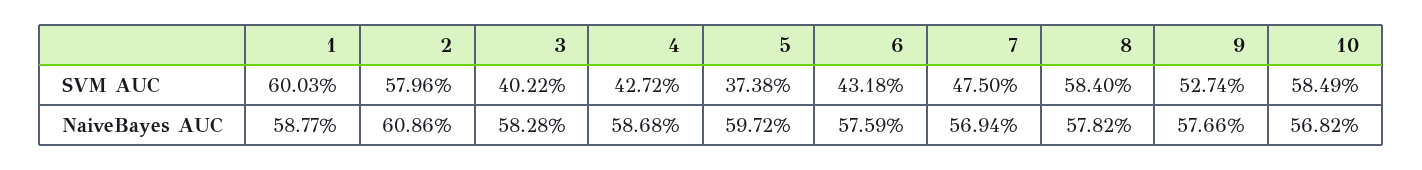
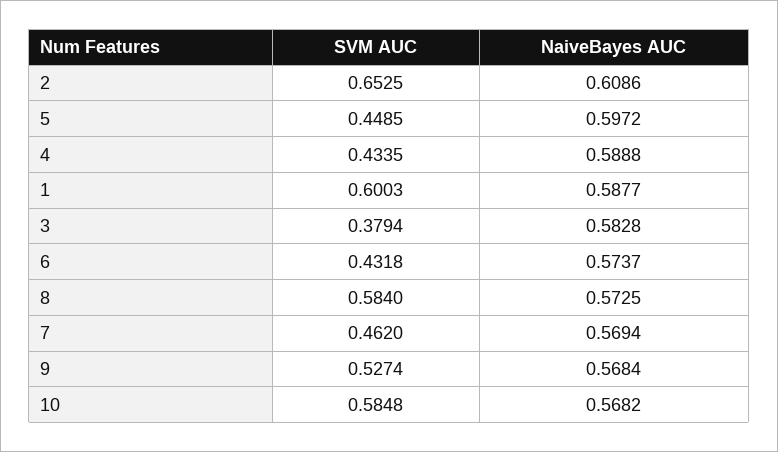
2, SVM AUC: 0.5796 -> 0.6525
3, SVM AUC: 0.4022 -> 0.3794
4, SVM AUC: 0.4272 -> 0.4335
5, SVM AUC: 0.3738 -> 0.4485
7, SVM AUC: 0.475 -> 0.462
10, SVM AUC: 0.5849 -> 0.5848
4, NaiveBayes AUC: 0.5868 -> 0.5888
6, NaiveBayes AUC: 0.5759 -> 0.5737
8, NaiveBayes AUC: 0.5782 -> 0.5725
9, NaiveBayes AUC: 0.5766 -> 0.5684

